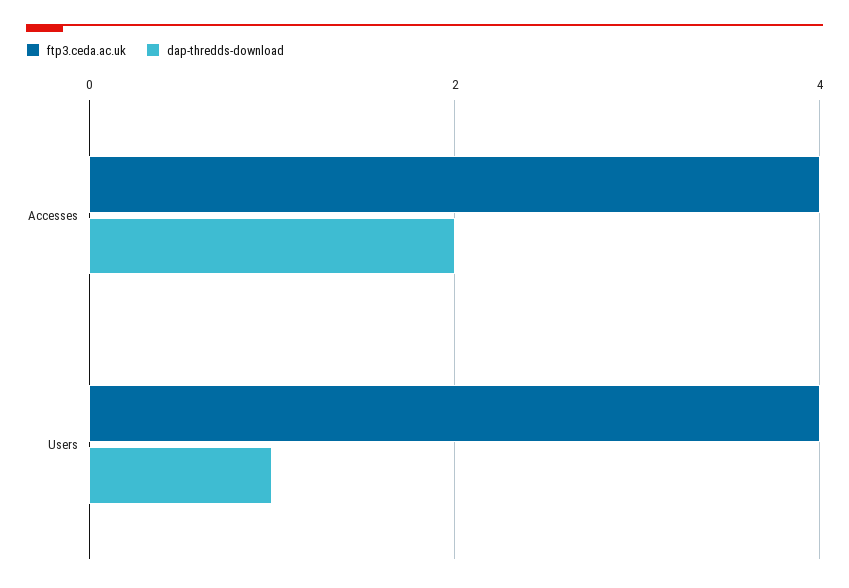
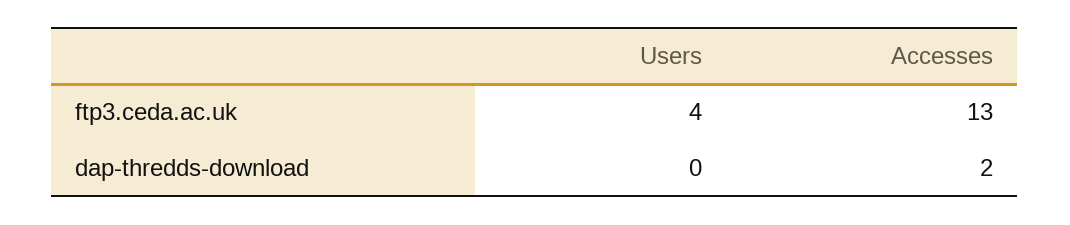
ftp3.ceda.ac.uk, Accesses: 4 -> 13
dap-thredds-download, Users: 1 -> 0

